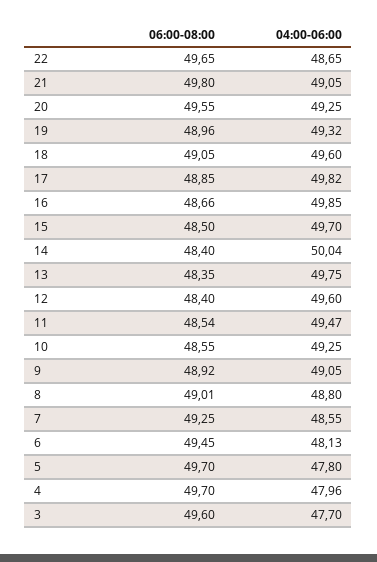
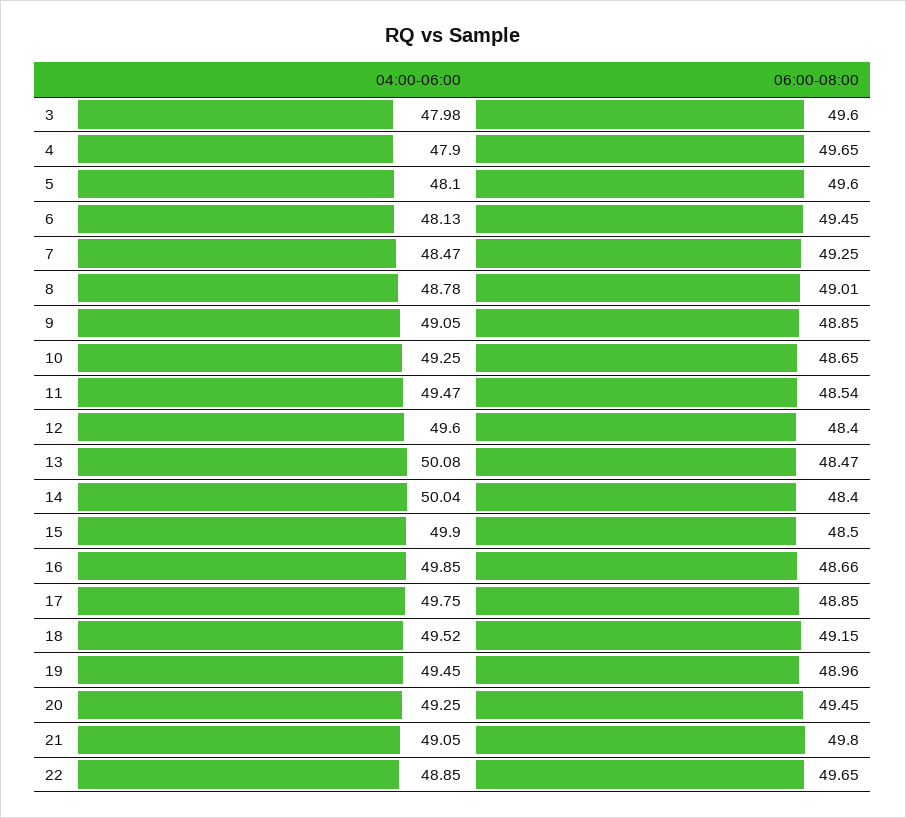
04:00-06:00, 22: 48.65 -> 48.85
06:00-08:00, 20: 49.55 -> 49.45
04:00-06:00, 19: 49.32 -> 49.45
06:00-08:00, 18: 49.05 -> 49.15
04:00-06:00, 18: 49.6 -> 49.52
04:00-06:00, 17: 49.82 -> 49.75
04:00-06:00, 15: 49.7 -> 49.9
06:00-08:00, 13: 48.35 -> 48.47
04:00-06:00, 13: 49.75 -> 50.08
06:00-08:00, 10: 48.55 -> 48.65
06:00-08:00, 9: 48.92 -> 48.85
04:00-06:00, 8: 48.8 -> 48.78
04:00-06:00, 7: 48.55 -> 48.47
06:00-08:00, 5: 49.7 -> 49.6
04:00-06:00, 5: 47.8 -> 48.1
06:00-08:00, 4: 49.7 -> 49.65
04:00-06:00, 4: 47.96 -> 47.9
04:00-06:00, 3: 47.7 -> 47.98

